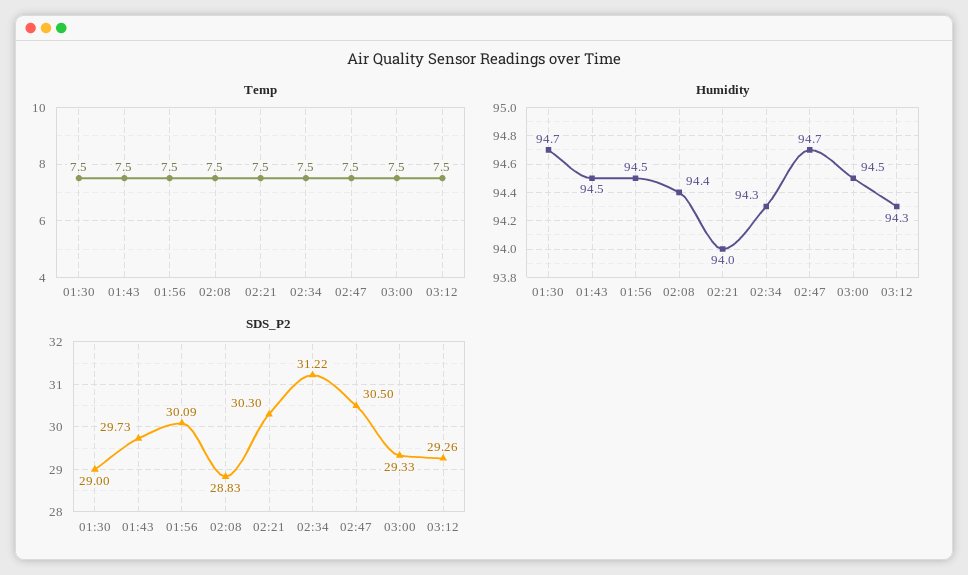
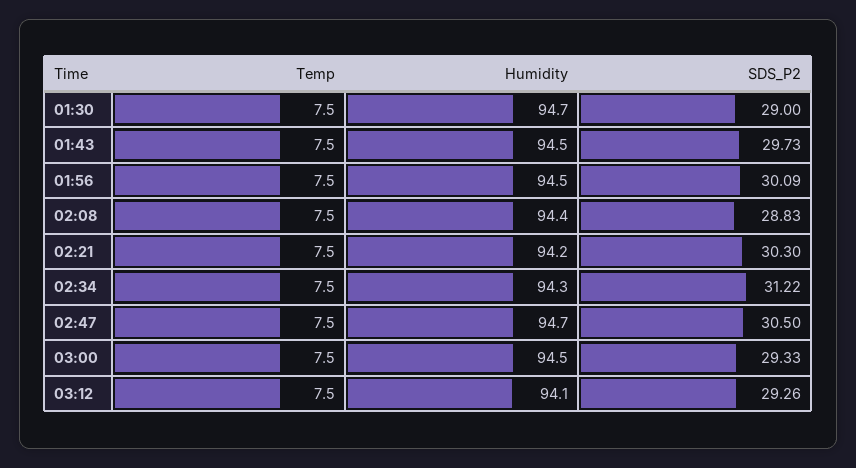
Humidity, 02:21: 94 -> 94.2
Humidity, 03:12: 94.3 -> 94.1

